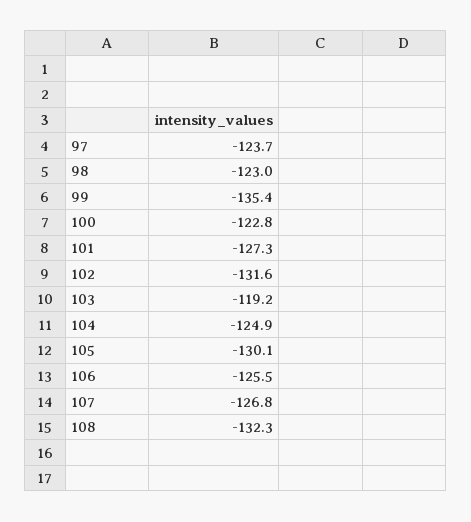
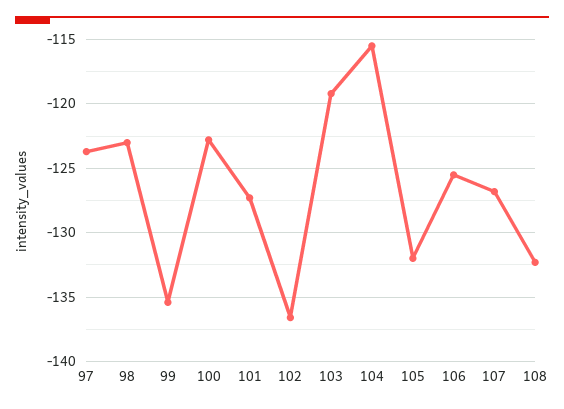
102: -131.6 -> -136.5
104: -124.9 -> -115.5
105: -130.1 -> -132

